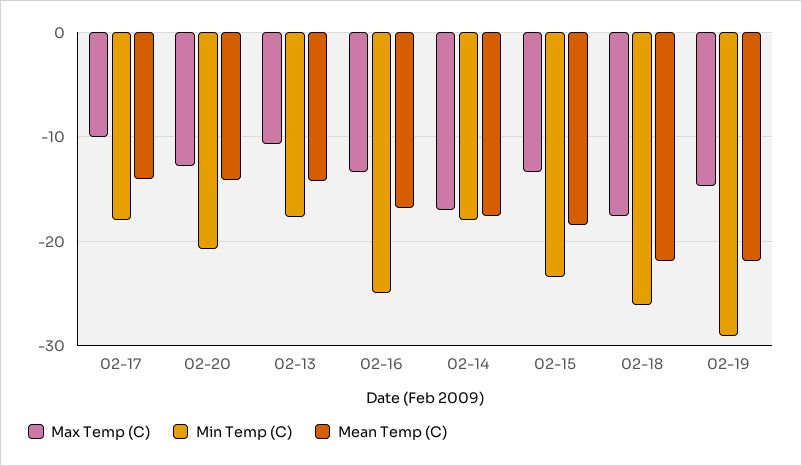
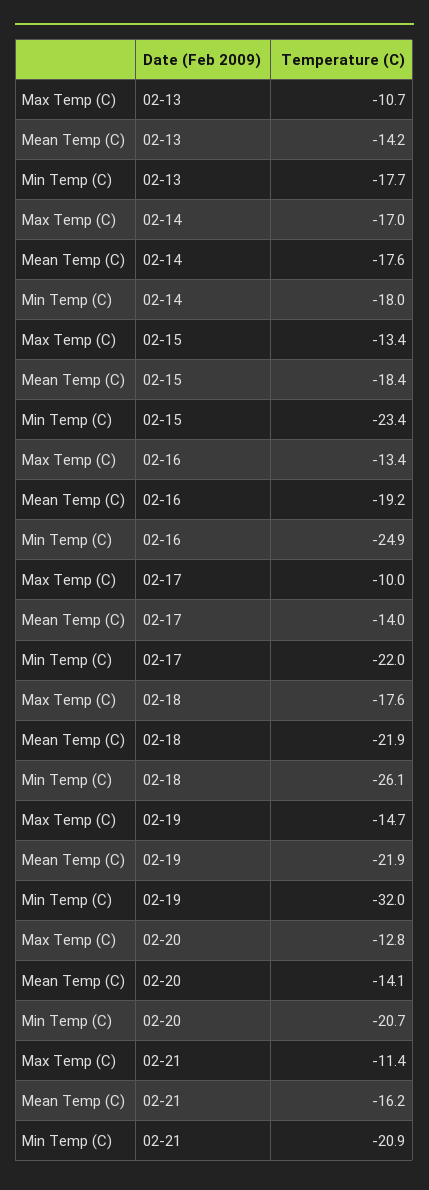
Min Temp (C), 02-17: -18 -> -22
Mean Temp (C), 02-16: -17 -> -19.2
Min Temp (C), 02-19: -29 -> -32
Max Temp (C), 02-21: none -> -11.4
Mean Temp (C), 02-21: none -> -16.2
Min Temp (C), 02-21: none -> -20.9

